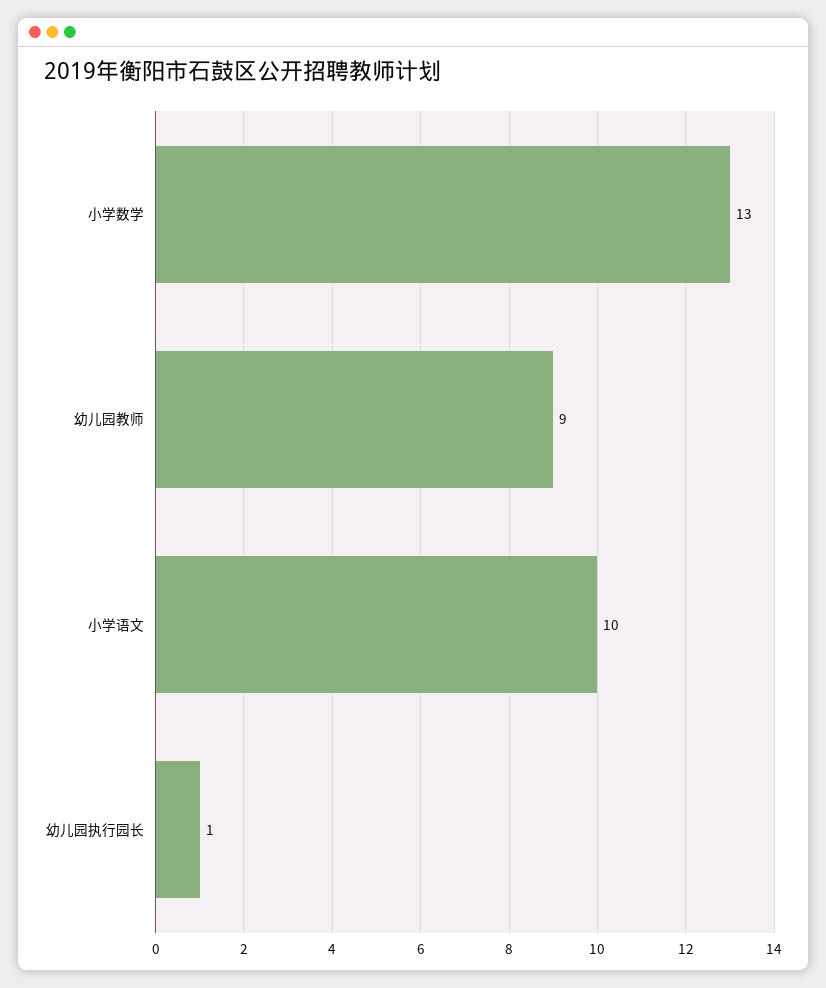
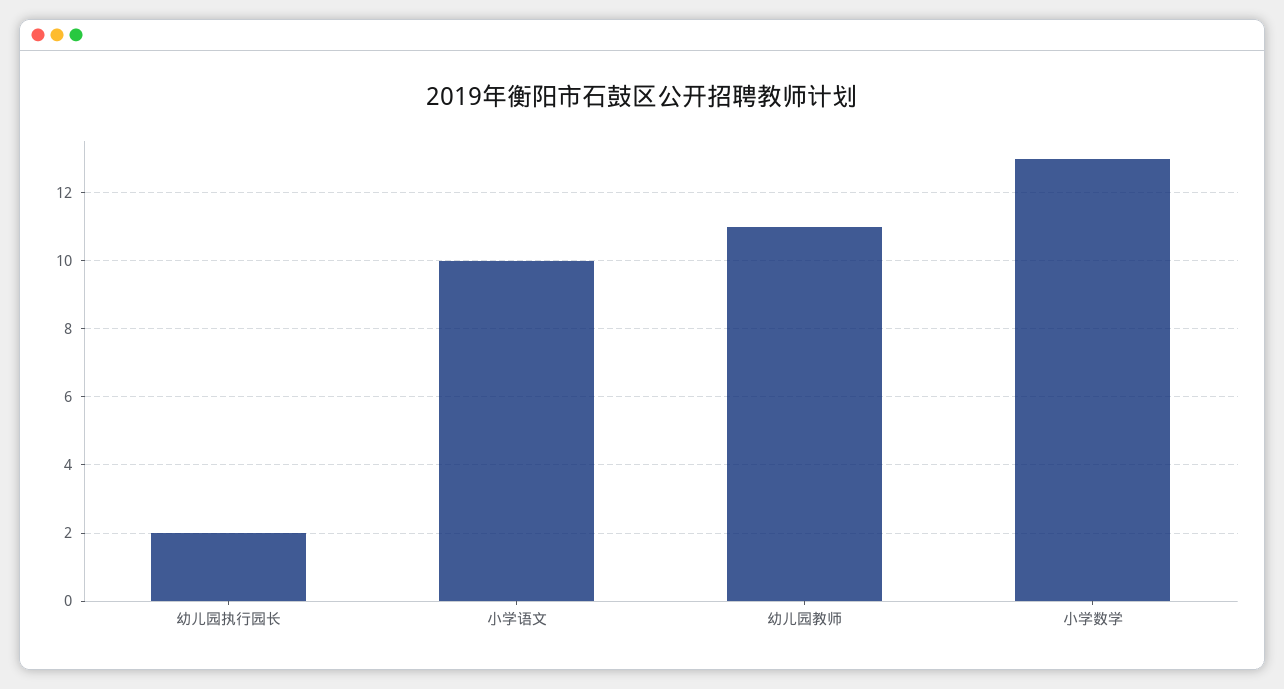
幼儿园教师: 9 -> 11
幼儿园执行园长: 1 -> 2

